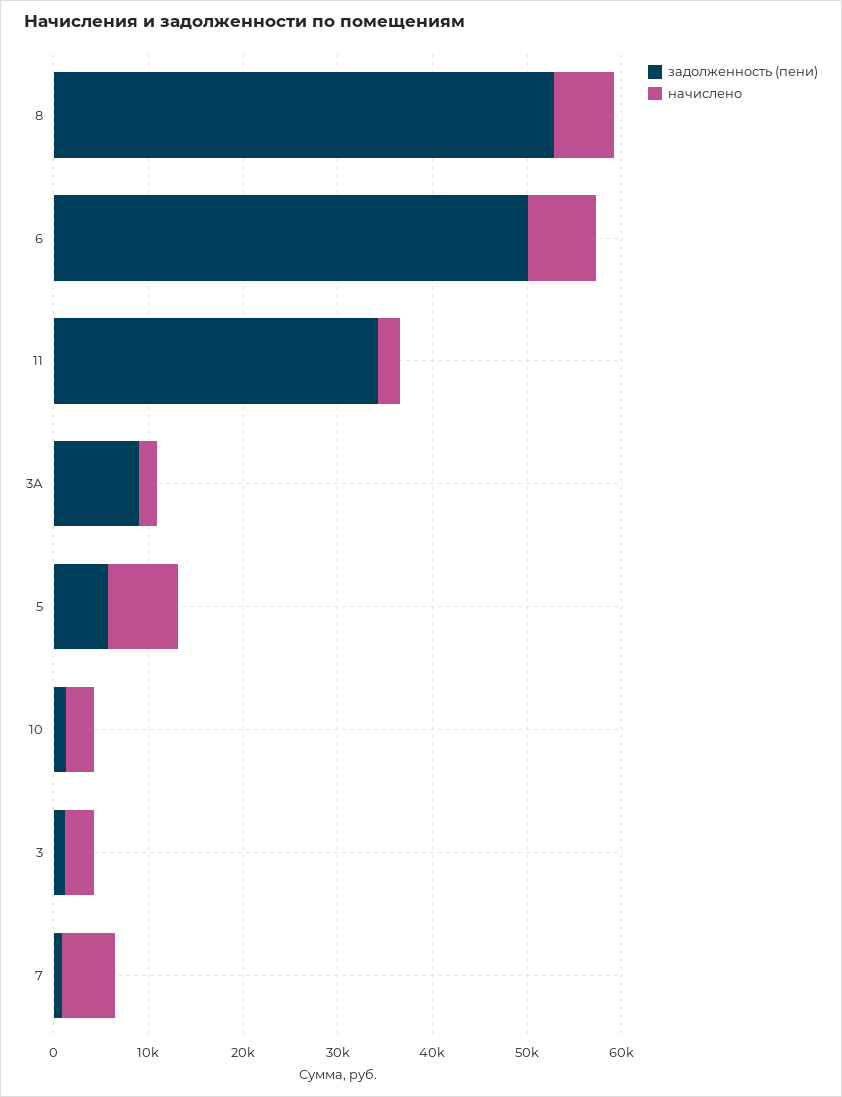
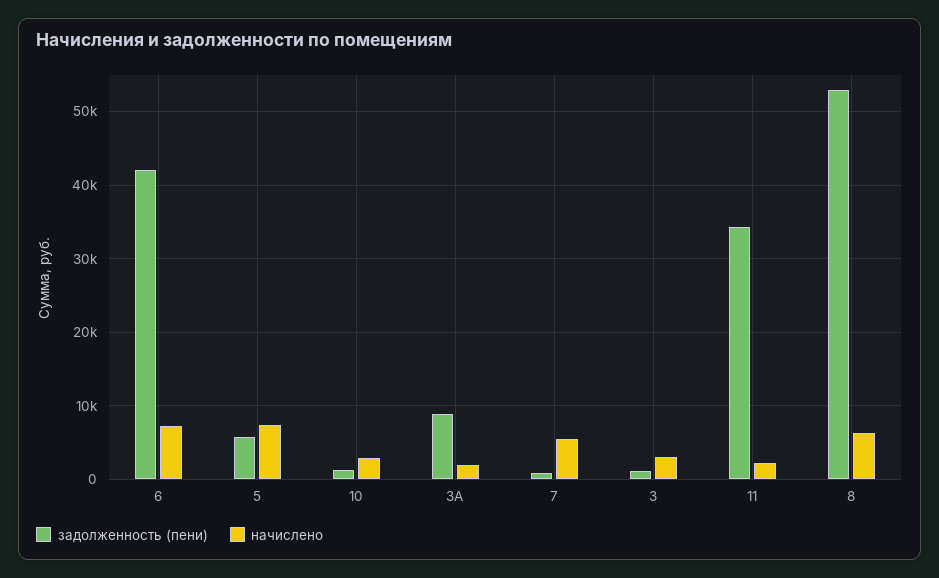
задолженность (пени), 6: 50000 -> 42000

